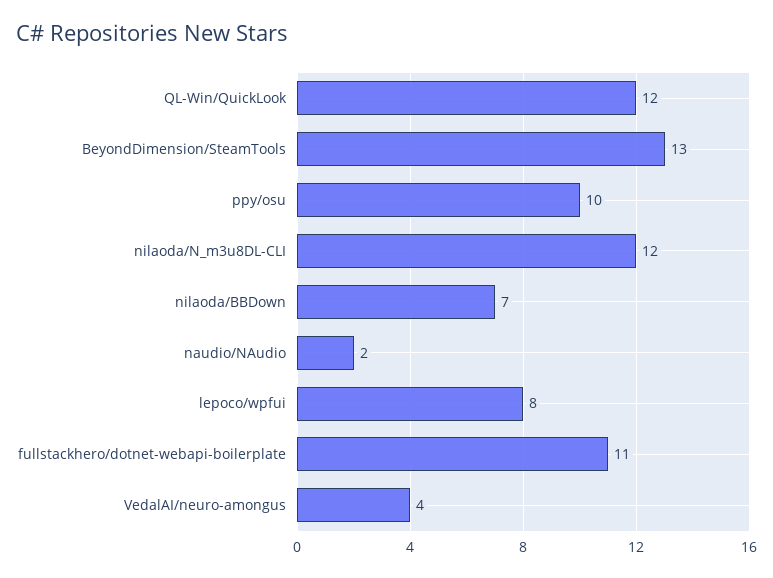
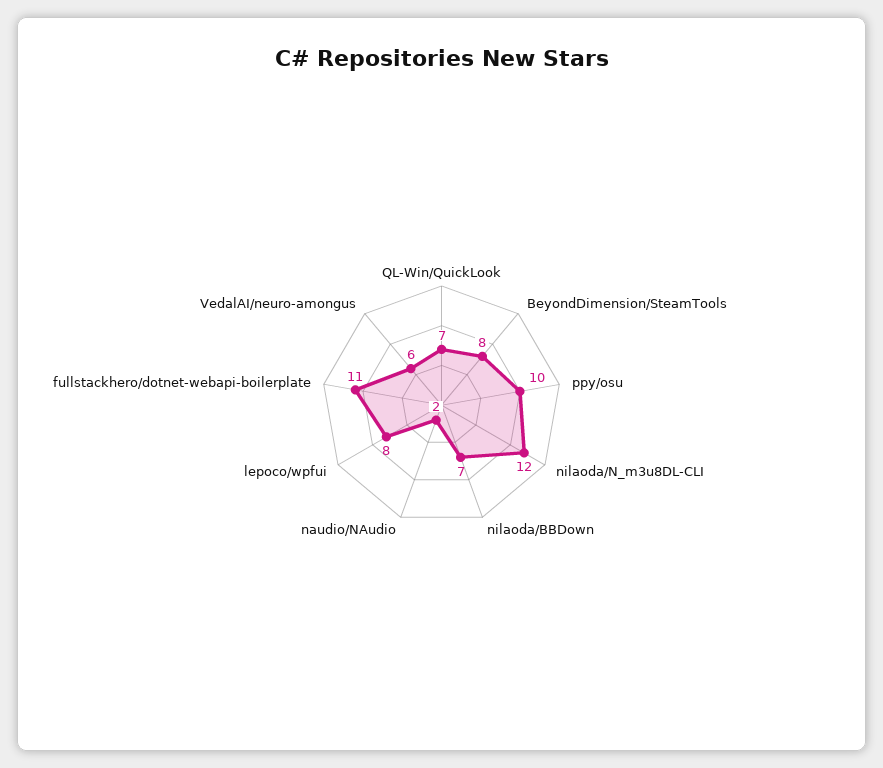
QL-Win/QuickLook: 12 -> 7
BeyondDimension/SteamTools: 13 -> 8
VedalAI/neuro-amongus: 4 -> 6

